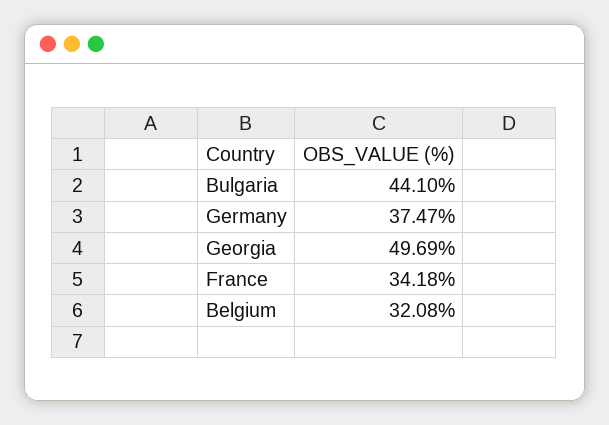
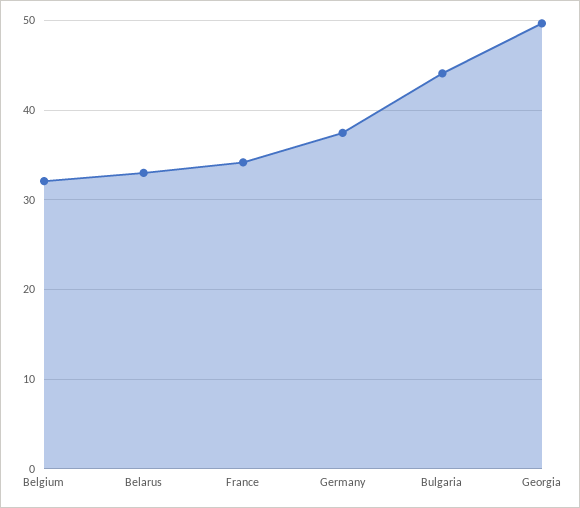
Belarus: none -> 33

